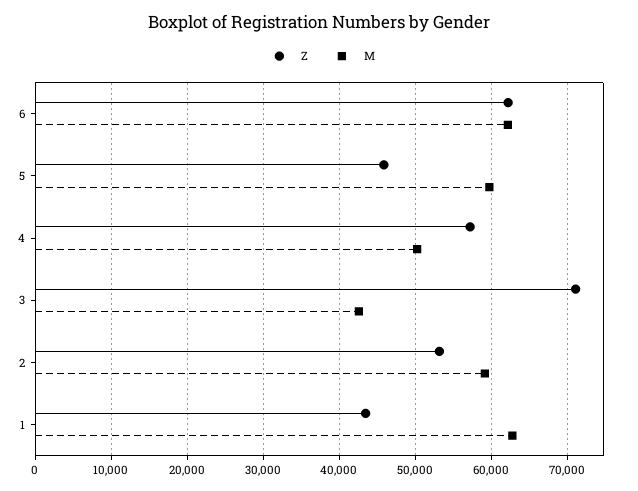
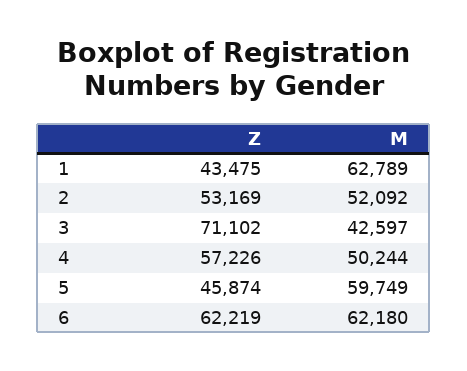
M, 2: 59000 -> 52092

